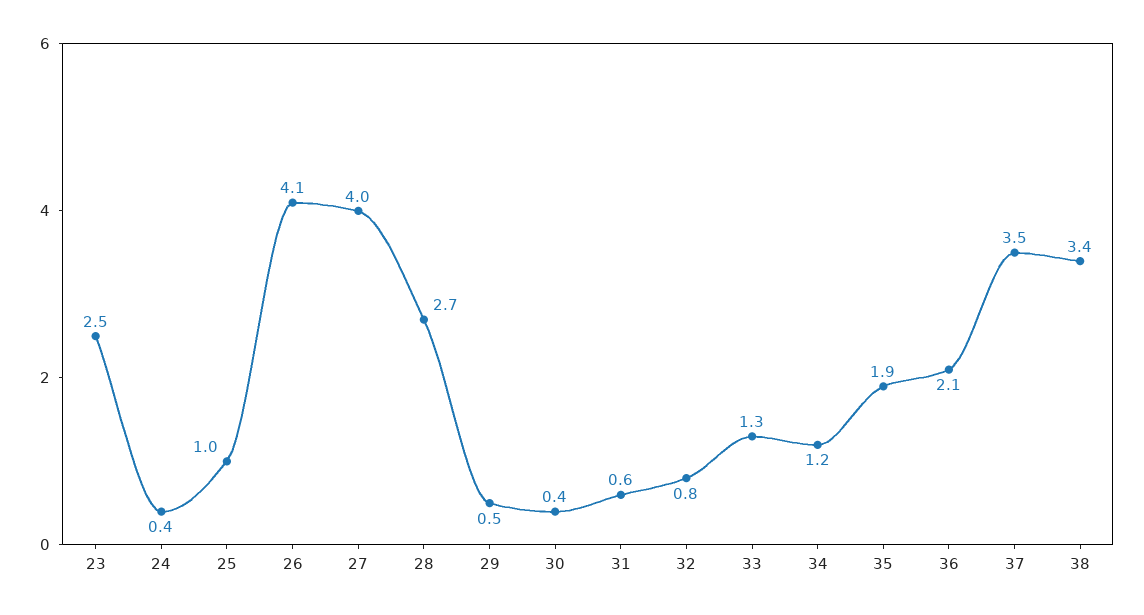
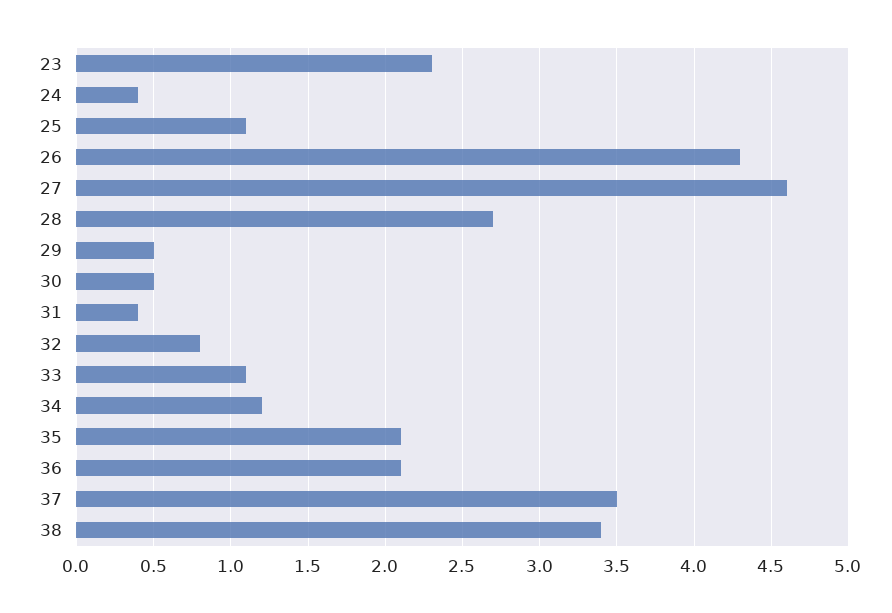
23: 2.5 -> 2.3
25: 1 -> 1.1
26: 4.1 -> 4.3
27: 4 -> 4.6
30: 0.4 -> 0.5
31: 0.6 -> 0.4
33: 1.3 -> 1.1
35: 1.9 -> 2.1

